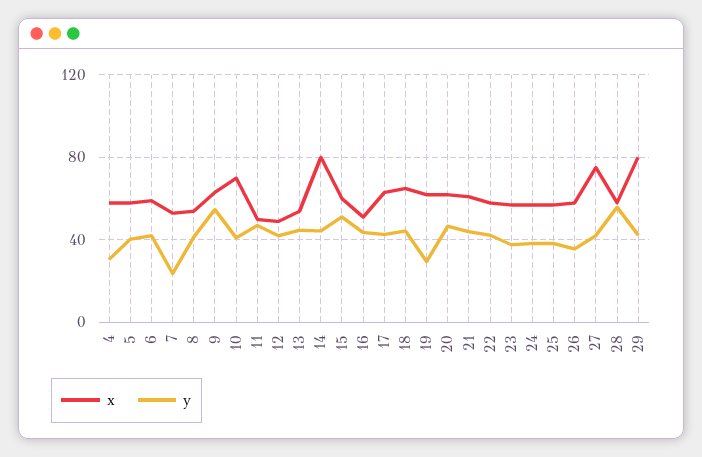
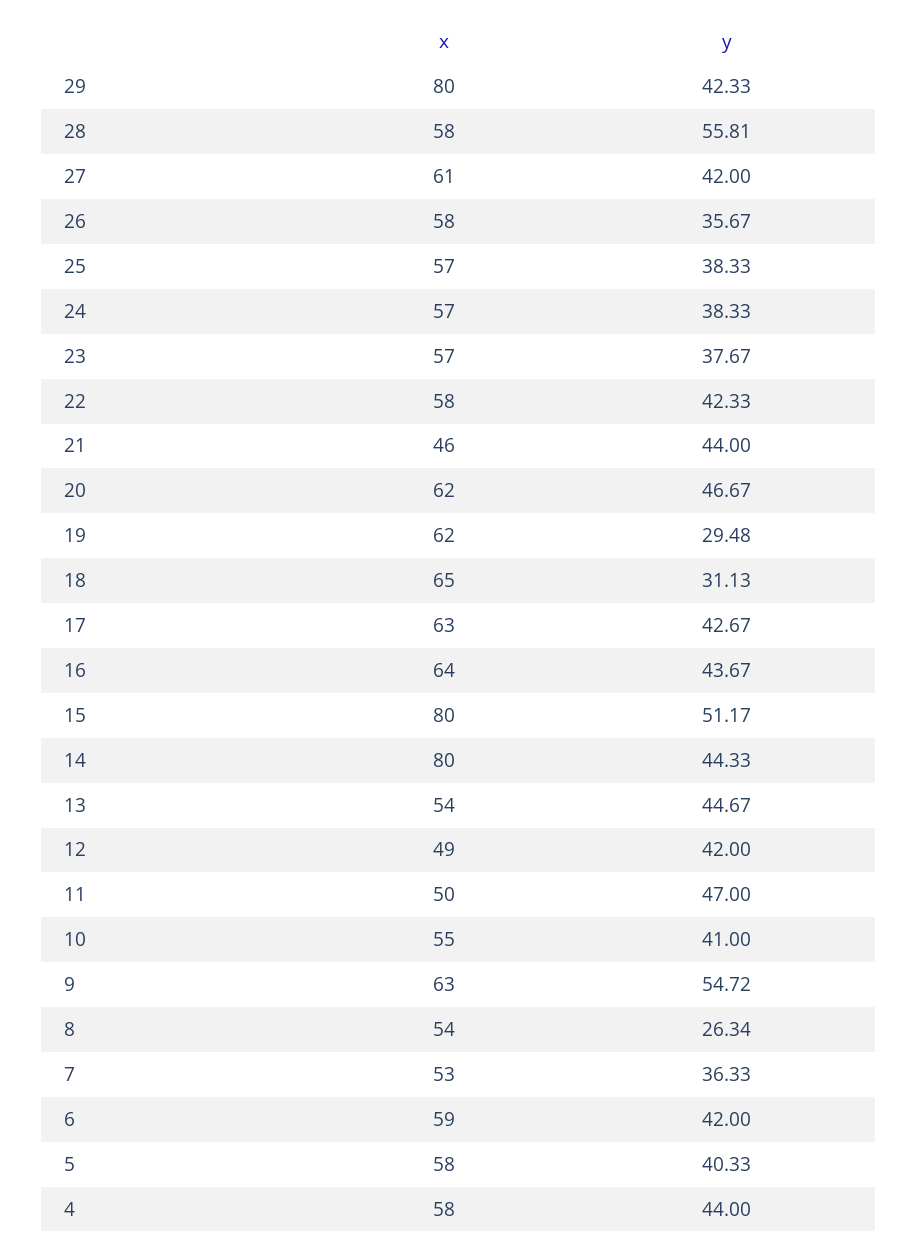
y, 4: 30 -> 44
y, 7: 25 -> 36.33
y, 8: 40 -> 26.34
x, 10: 70 -> 55
x, 15: 60 -> 80
x, 16: 50 -> 64
y, 18: 45 -> 31.13
x, 21: 60 -> 46
x, 27: 75 -> 61

